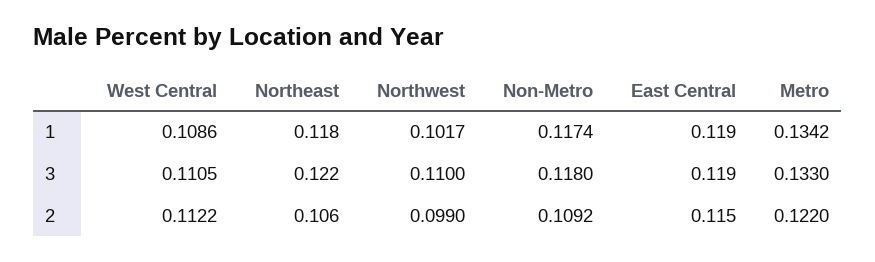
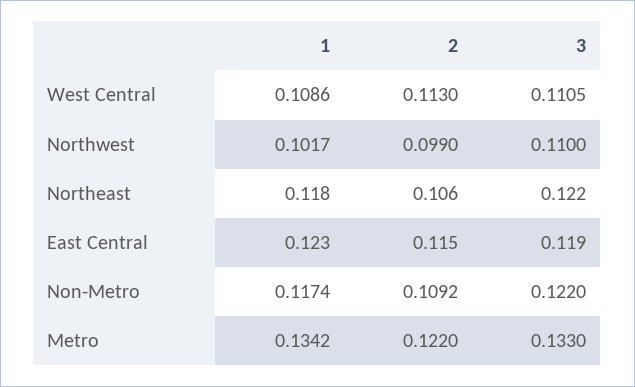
East Central, 1: 0.119 -> 0.123
Non-Metro, 3: 0.118 -> 0.122
West Central, 2: 0.1122 -> 0.113

